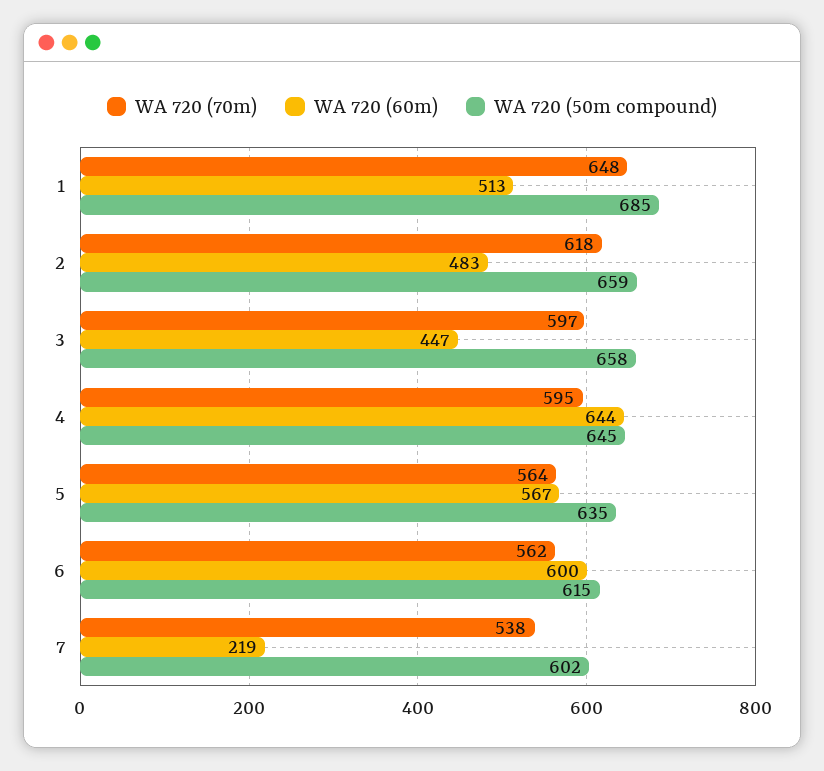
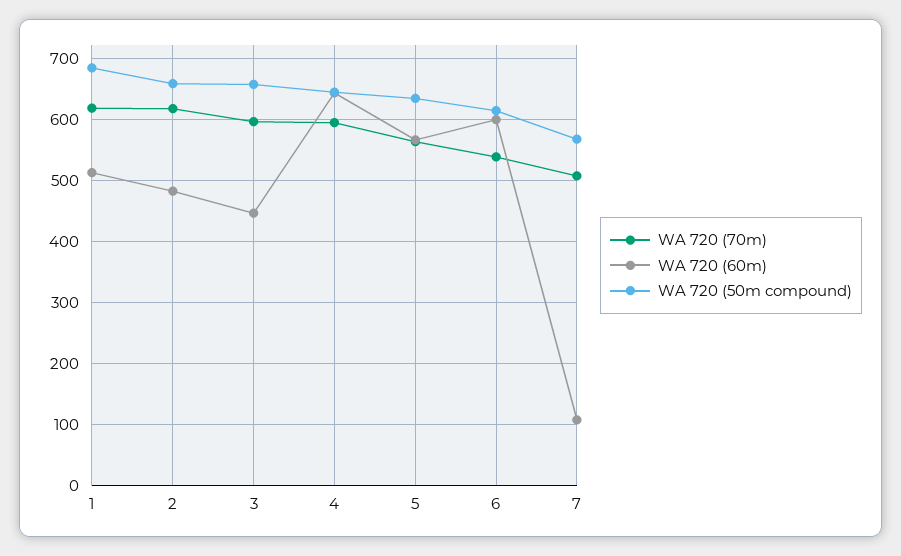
WA 720 (70m), 1: 648 -> 620
WA 720 (70m), 6: 562 -> 540
WA 720 (70m), 7: 538 -> 510
WA 720 (60m), 7: 219 -> 110
WA 720 (50m compound), 7: 602 -> 570

